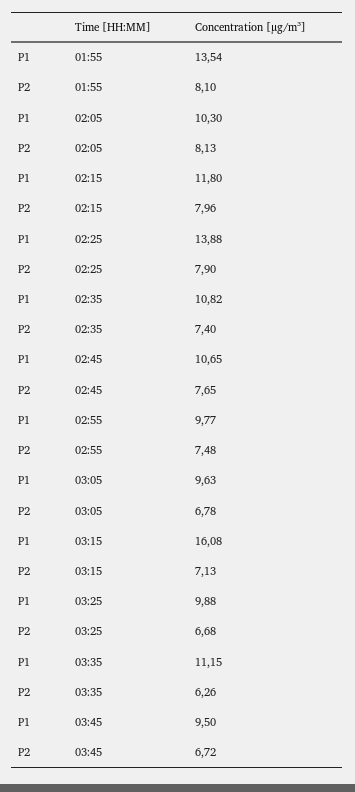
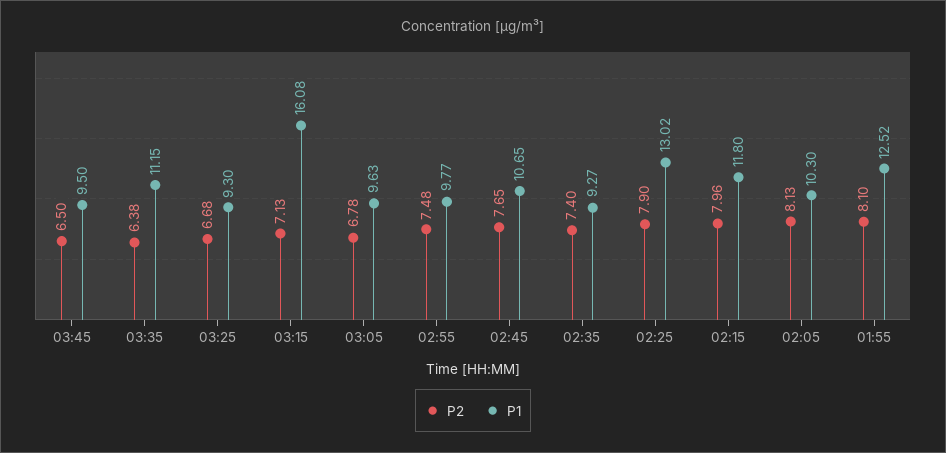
P1, 01:55: 13.54 -> 12.52
P1, 02:25: 13.88 -> 13.02
P1, 02:35: 10.82 -> 9.27
P1, 03:25: 9.88 -> 9.3
P2, 03:35: 6.26 -> 6.38
P2, 03:45: 6.72 -> 6.5

